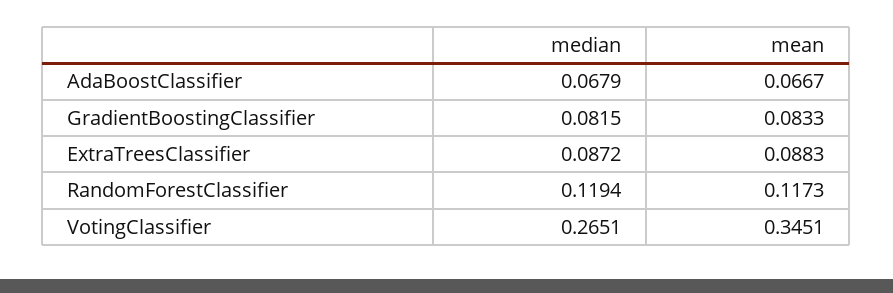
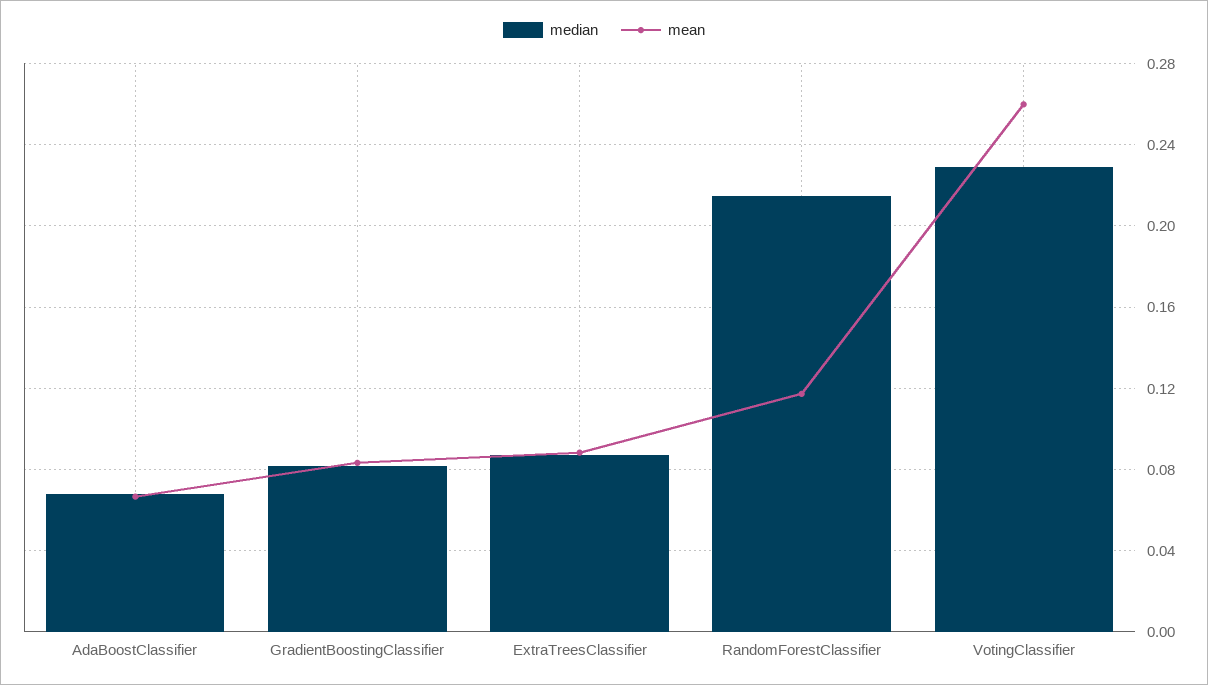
median, RandomForestClassifier: 0.1194 -> 0.215
median, VotingClassifier: 0.2651 -> 0.23
mean, VotingClassifier: 0.3451 -> 0.26

